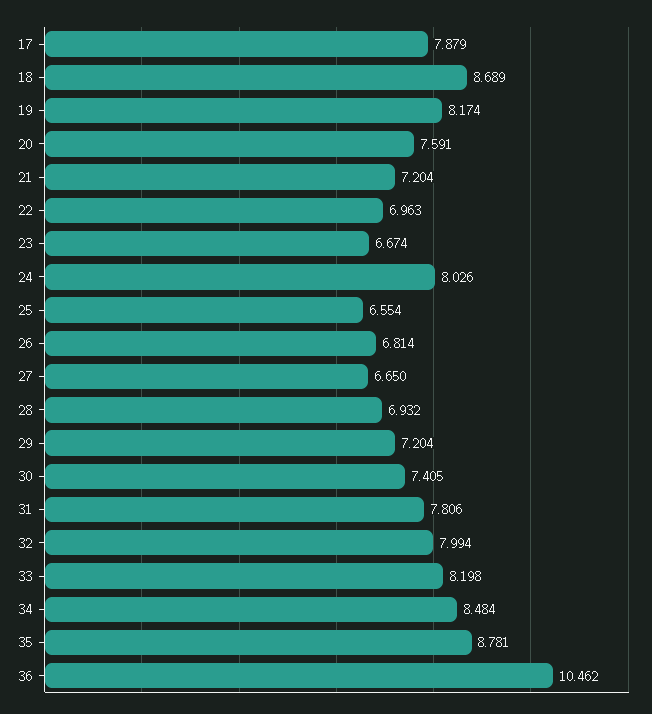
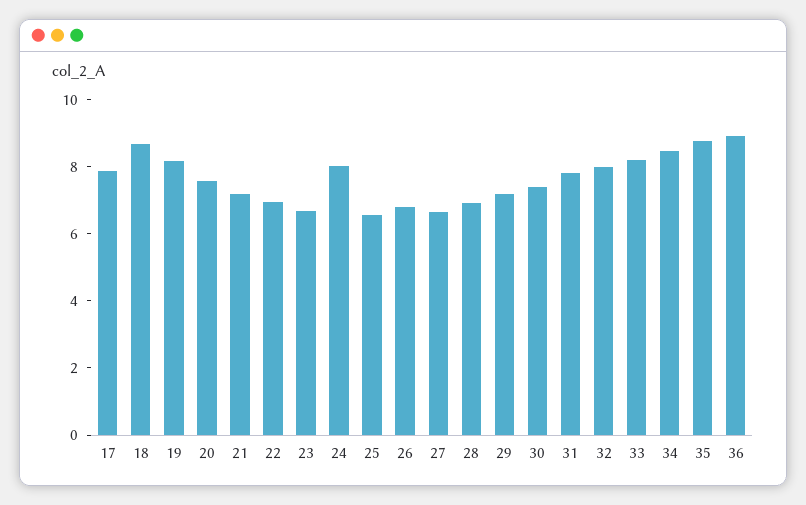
36: 10.462 -> 9

